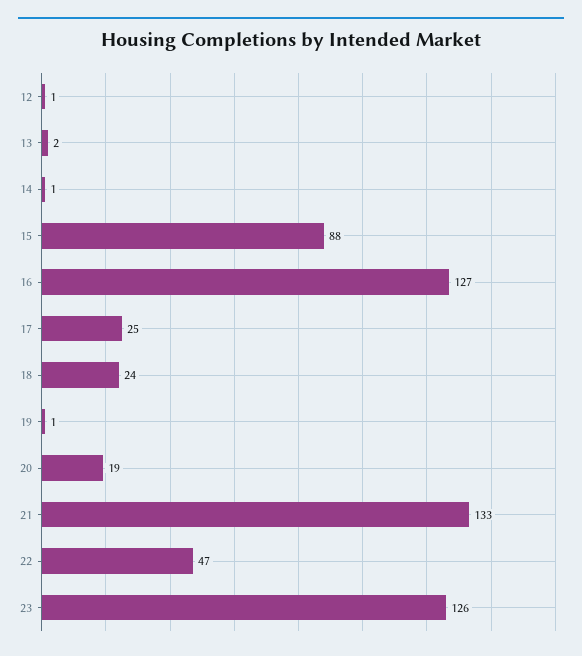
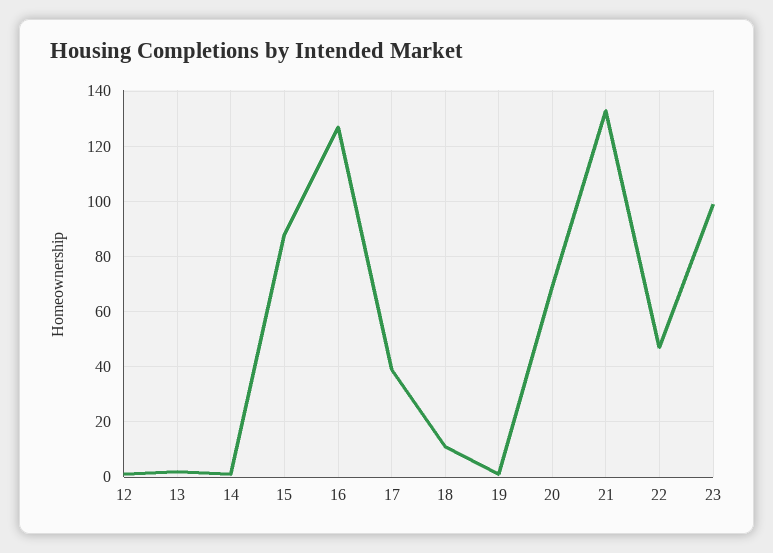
17: 25 -> 40
18: 24 -> 10
20: 19 -> 70
23: 126 -> 100

